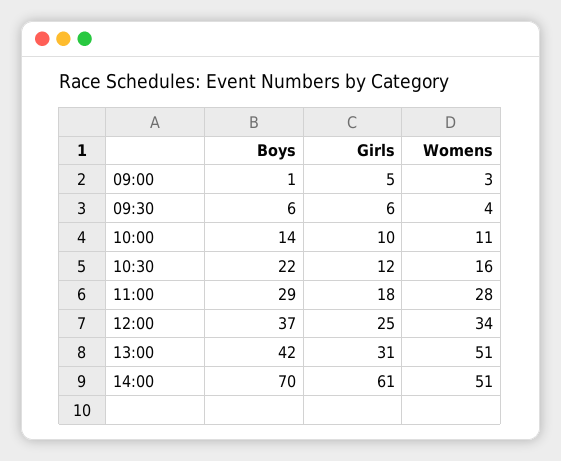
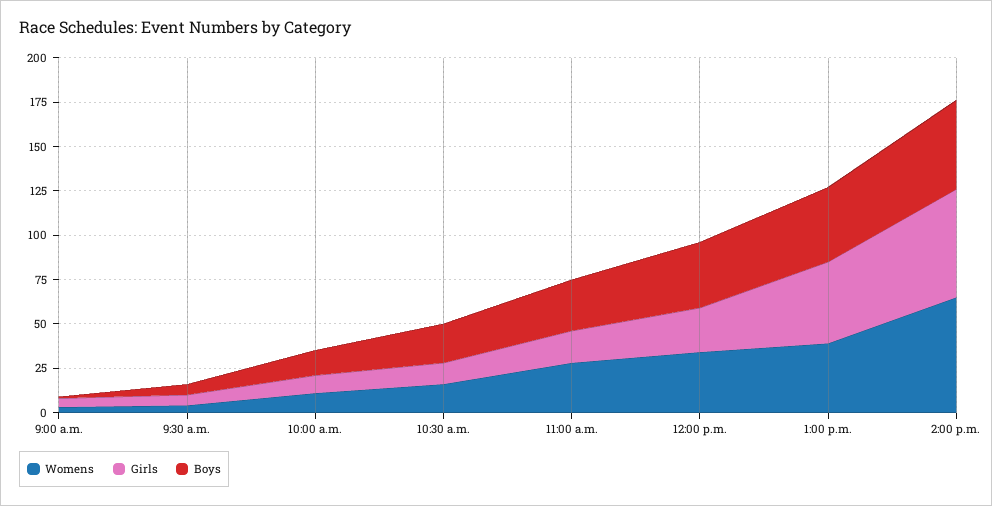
Girls, 13:00: 31 -> 45
Womens, 13:00: 51 -> 40
Boys, 14:00: 70 -> 50
Womens, 14:00: 51 -> 65

